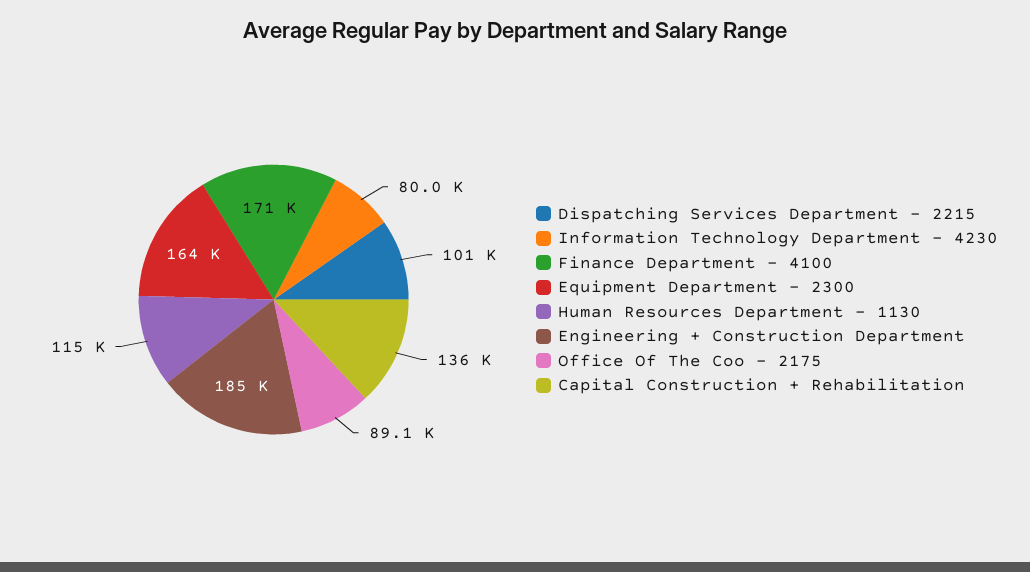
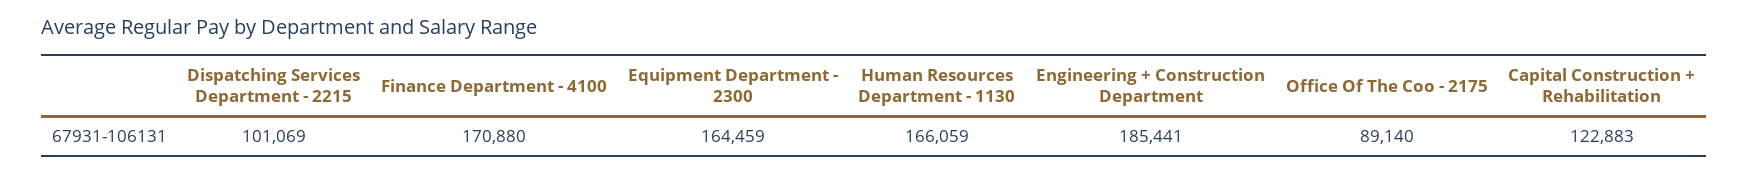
Information Technology Department - 4230: 80000 -> none
Human Resources Department - 1130: 115000 -> 166059
Capital Construction + Rehabilitation: 136000 -> 122883

